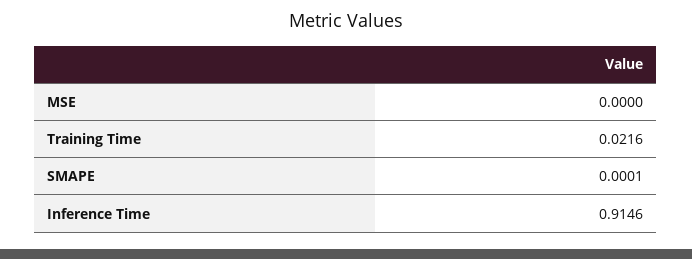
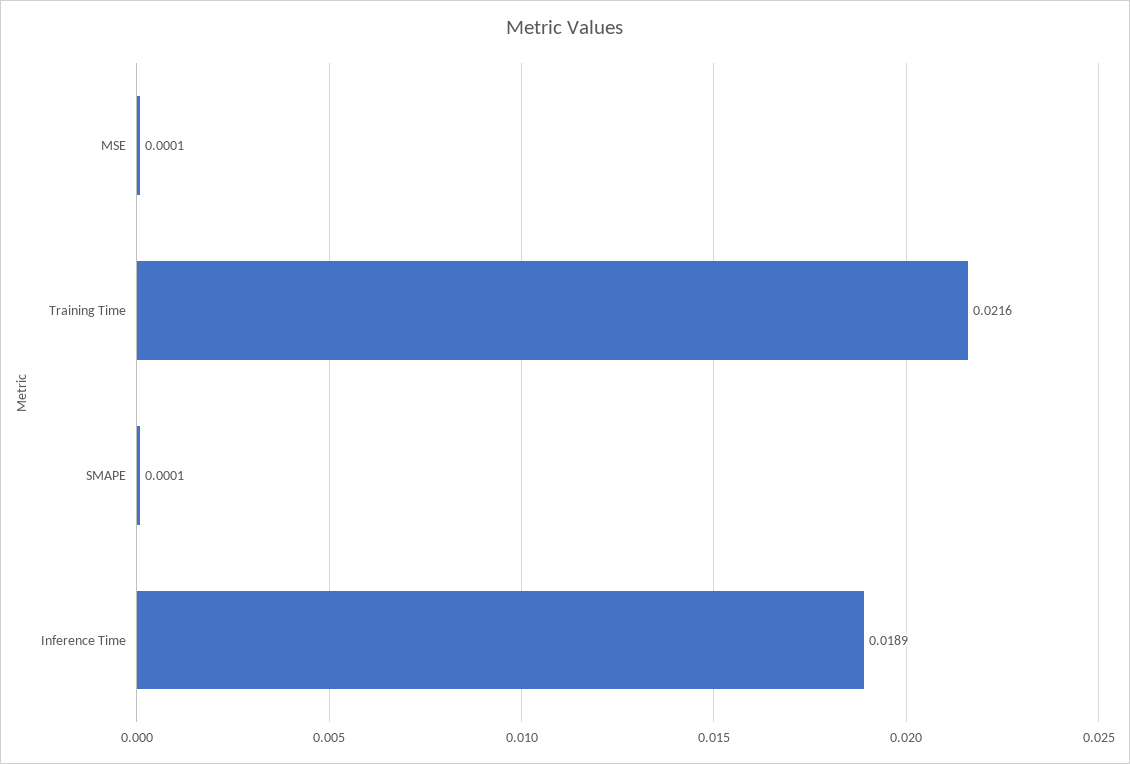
MSE: 0 -> 0.0001
Inference Time: 0.9146 -> 0.0189

